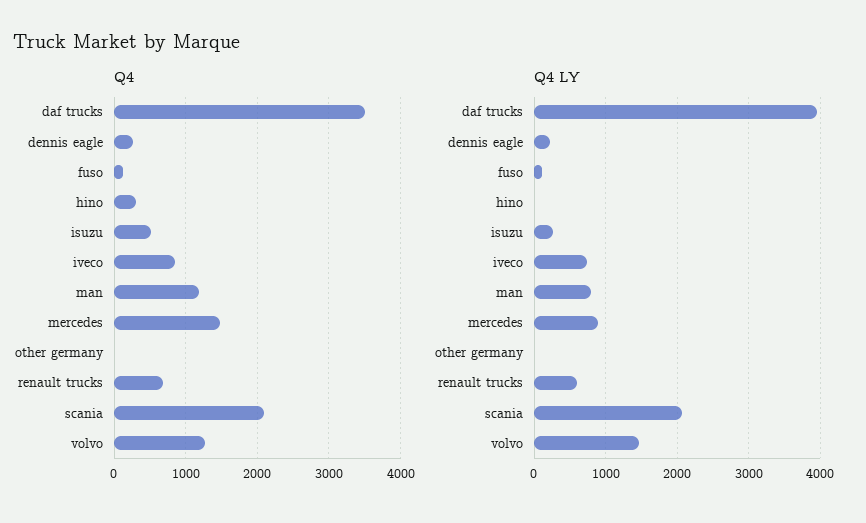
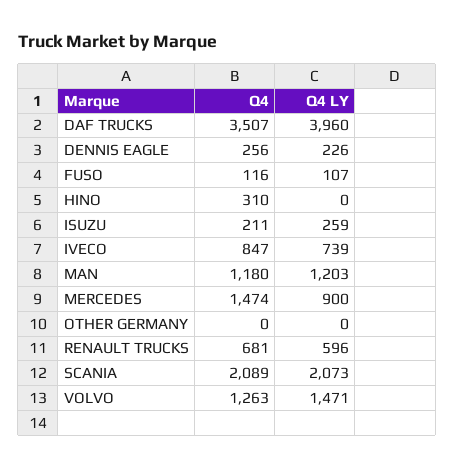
Q4, isuzu: 500 -> 211
Q4 LY, man: 800 -> 1203

